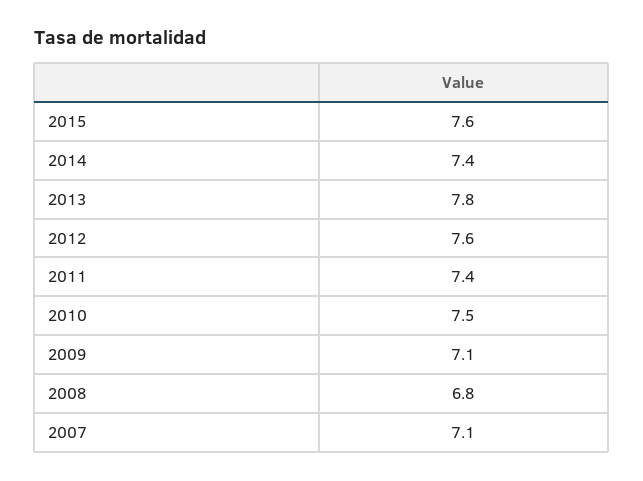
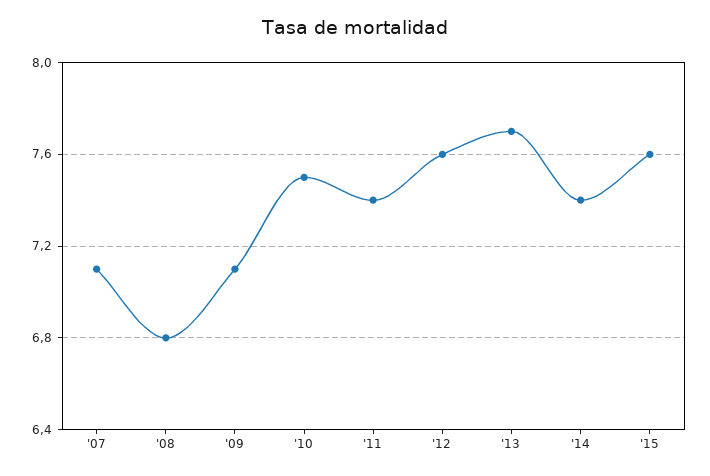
2013: 7.8 -> 7.7

